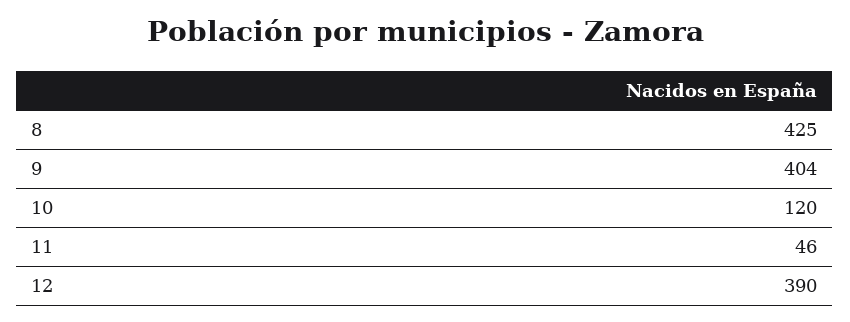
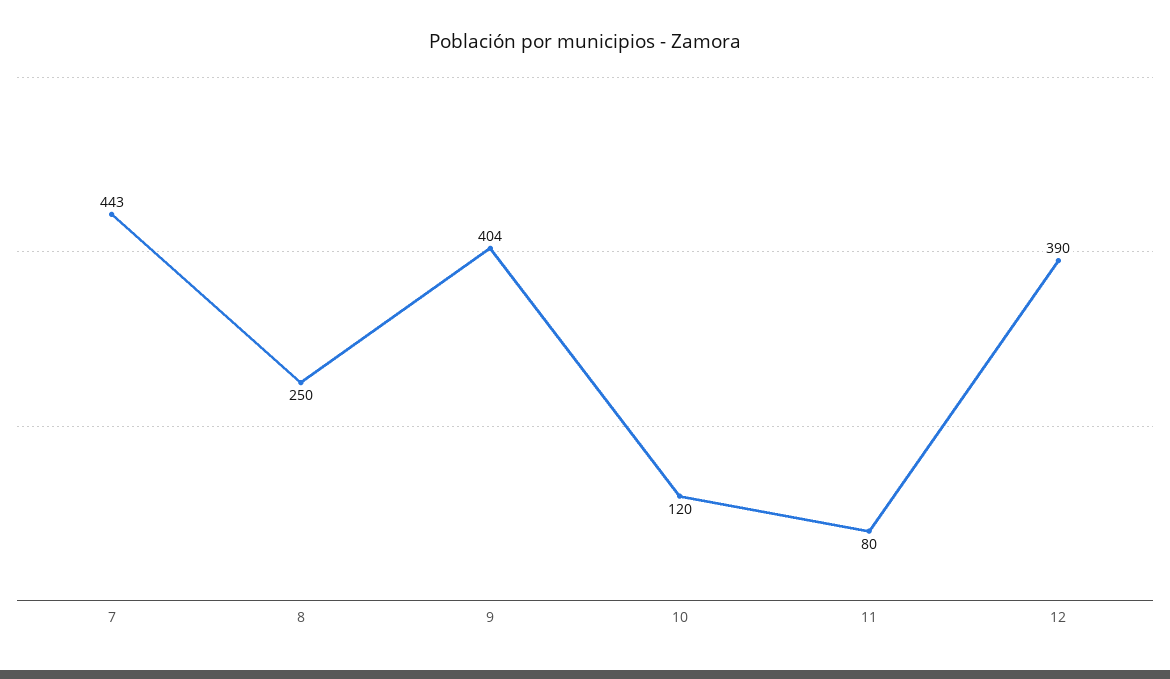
8: 425 -> 250
11: 46 -> 80
7: none -> 443

